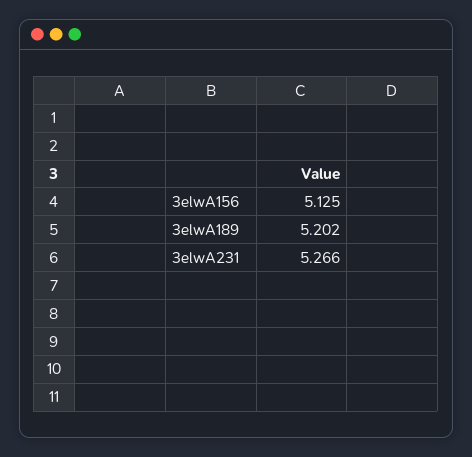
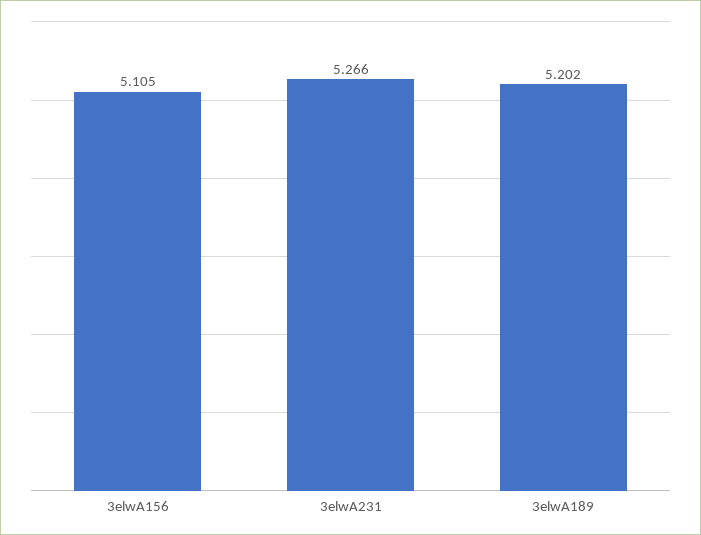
3elwA156: 5.125 -> 5.105

